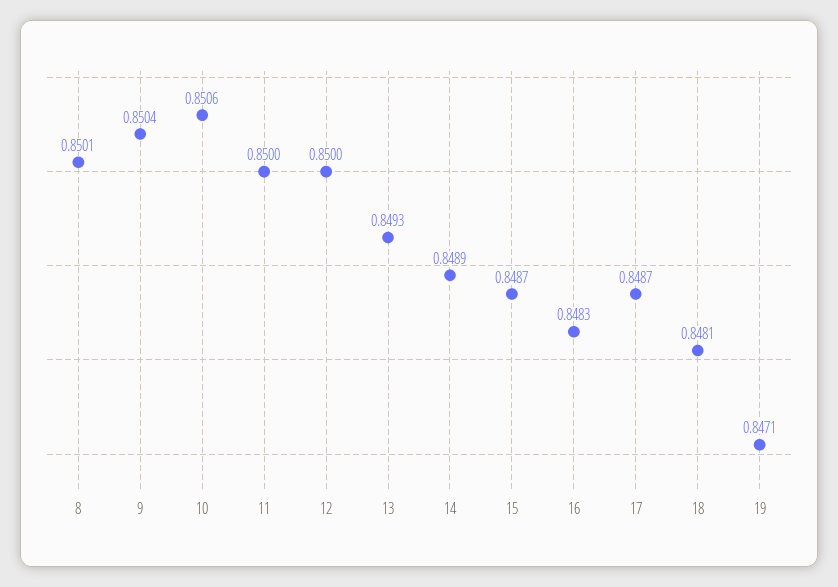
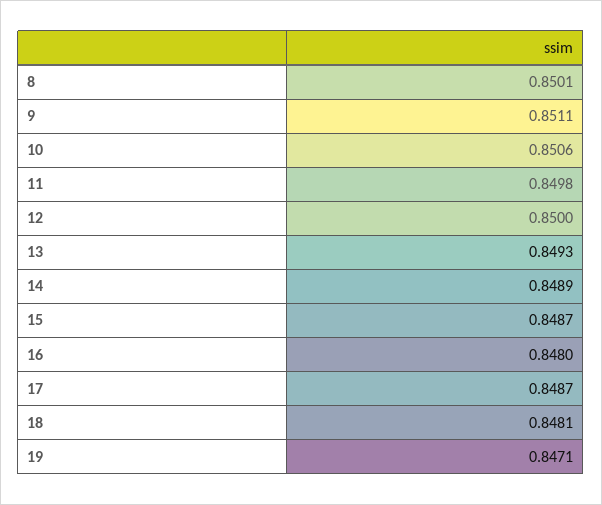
9: 0.8504 -> 0.8511
11: 0.85 -> 0.8498
16: 0.8483 -> 0.848

